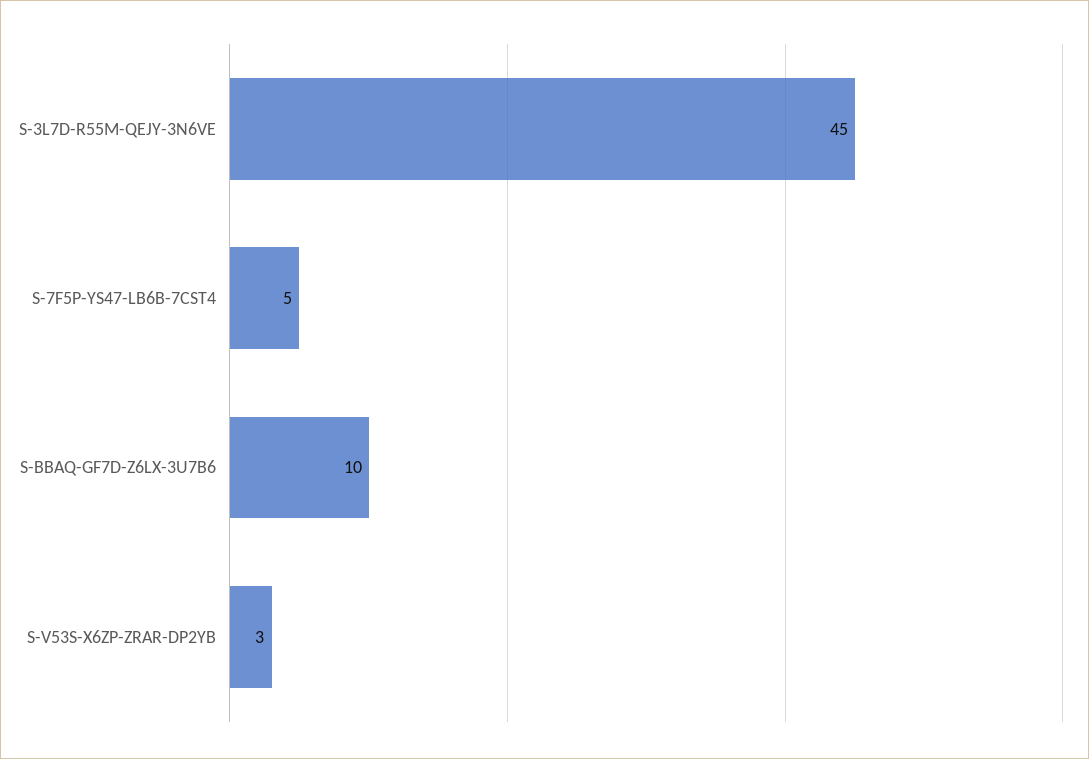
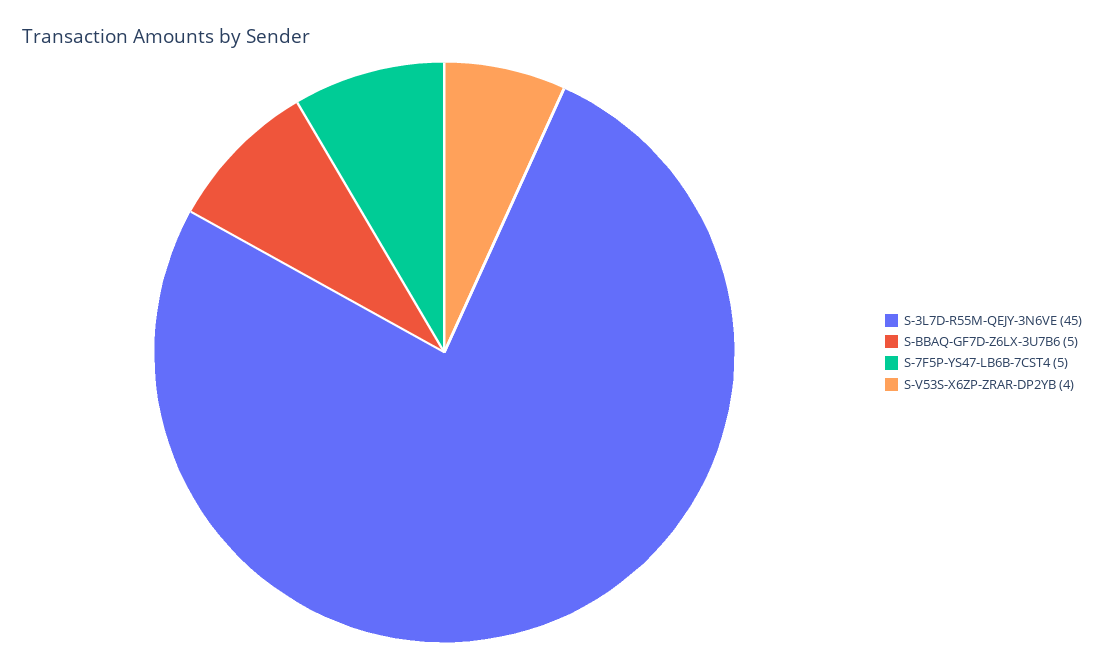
S-BBAQ-GF7D-Z6LX-3U7B6: 10 -> 5
S-V53S-X6ZP-ZRAR-DP2YB: 3 -> 4

